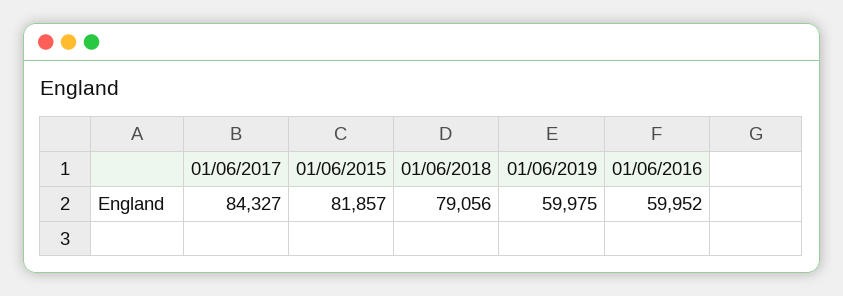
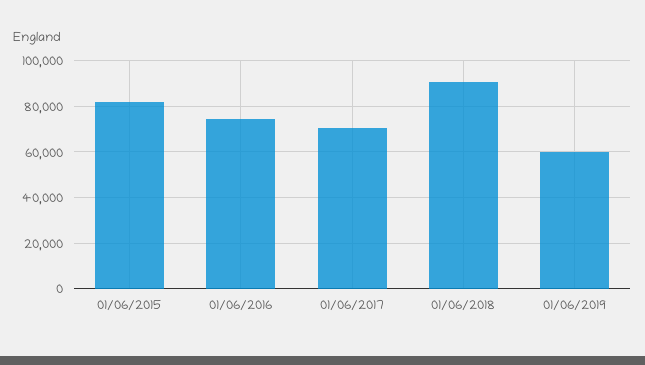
01/06/2017: 84327 -> 70000
01/06/2018: 79056 -> 90000
01/06/2016: 59952 -> 75000

